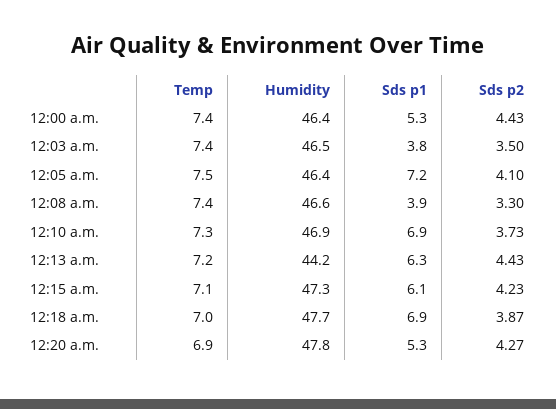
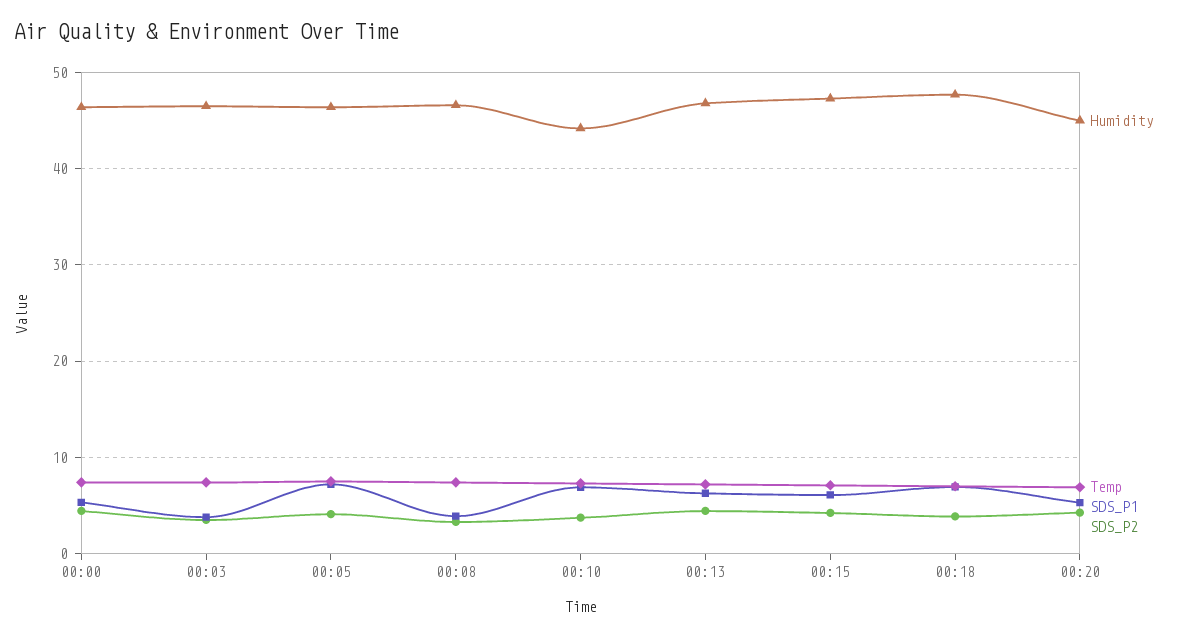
Humidity, 12:10 a.m.: 46.9 -> 44
Humidity, 12:13 a.m.: 44.2 -> 47
Humidity, 12:20 a.m.: 47.8 -> 45

